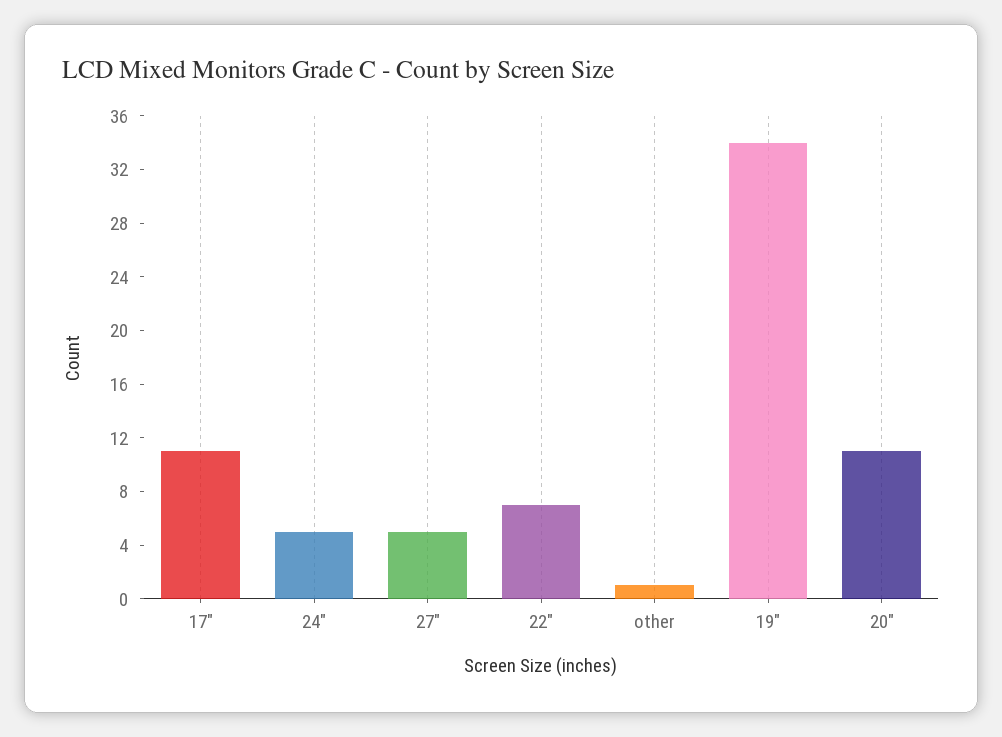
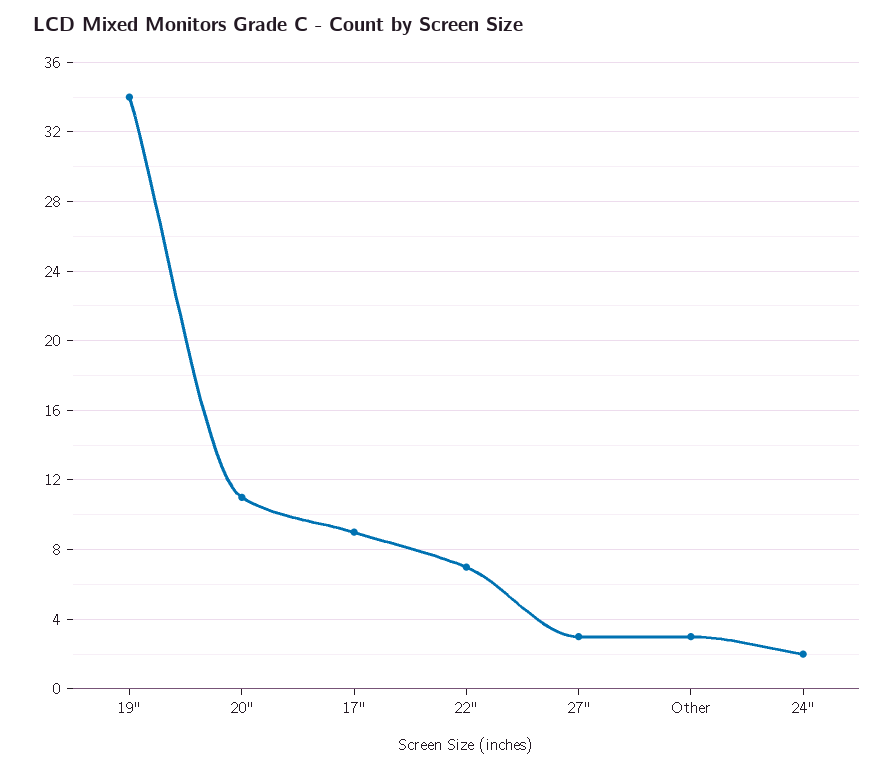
17": 11 -> 9
24": 5 -> 2
27": 5 -> 3
other: 1 -> 3

